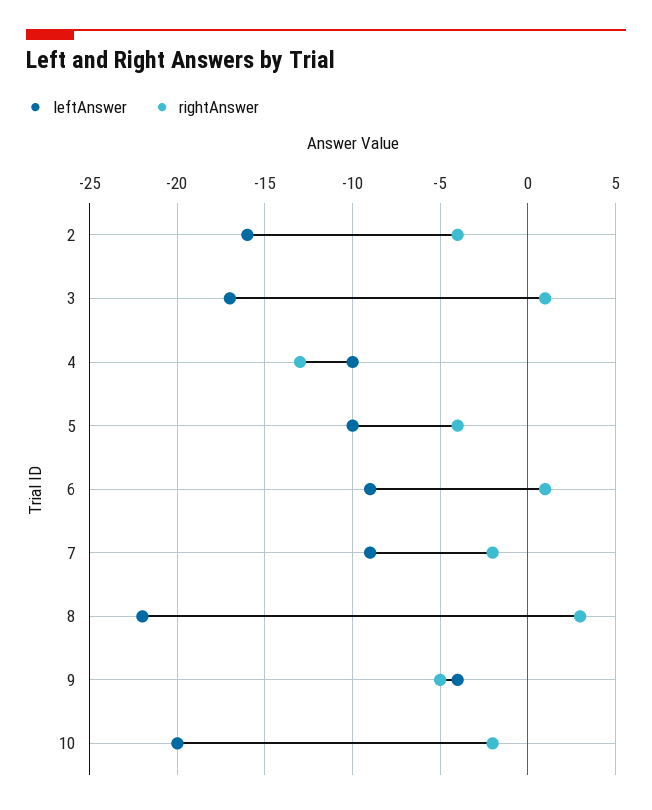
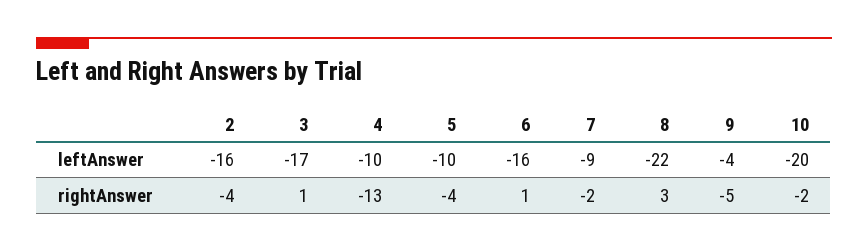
leftAnswer, 6: -9 -> -16

